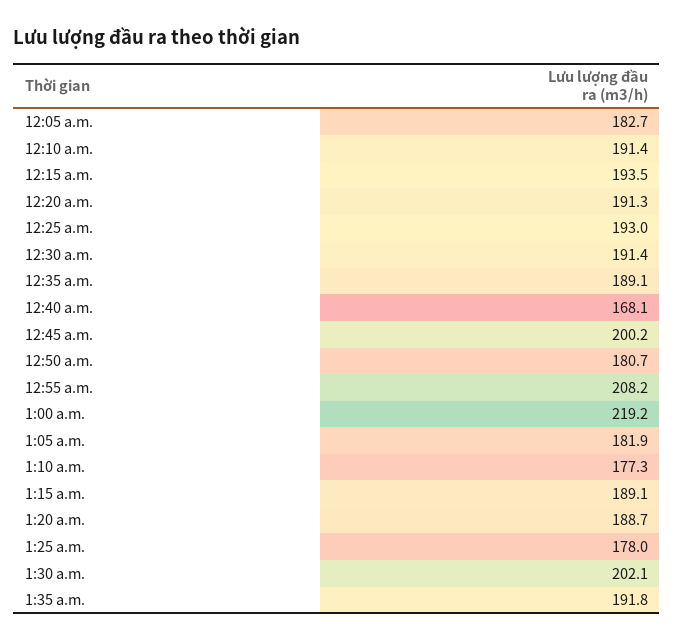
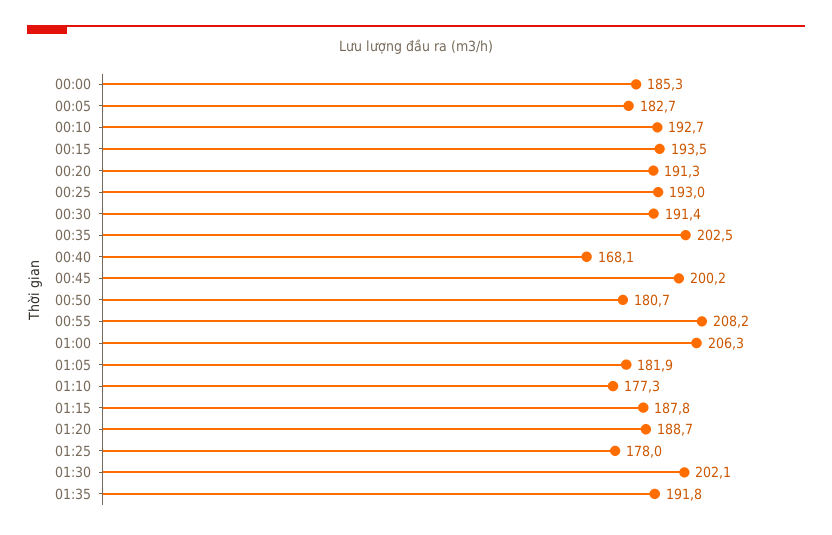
12:10 a.m.: 191.4 -> 192.7
12:35 a.m.: 189.1 -> 202.5
1:00 a.m.: 219.2 -> 206.3
1:15 a.m.: 189.1 -> 187.8
00:00: none -> 185.3

